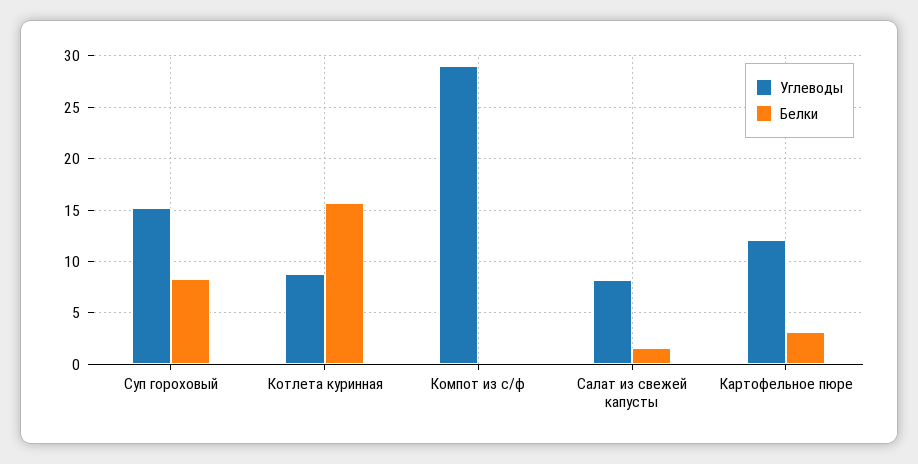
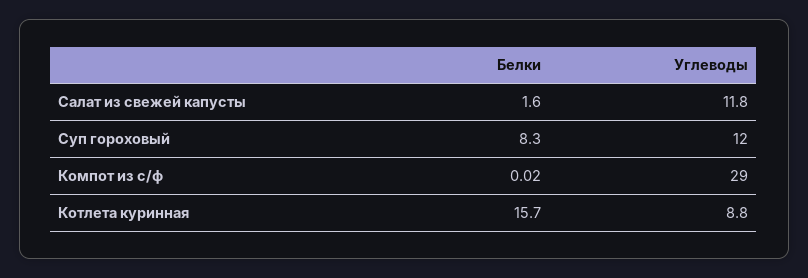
Углеводы, Суп гороховый: 15 -> 12
Углеводы, Салат из свежей капусты: 8 -> 11.8
Углеводы, Картофельное пюре: 12 -> none
Белки, Картофельное пюре: 3 -> none

